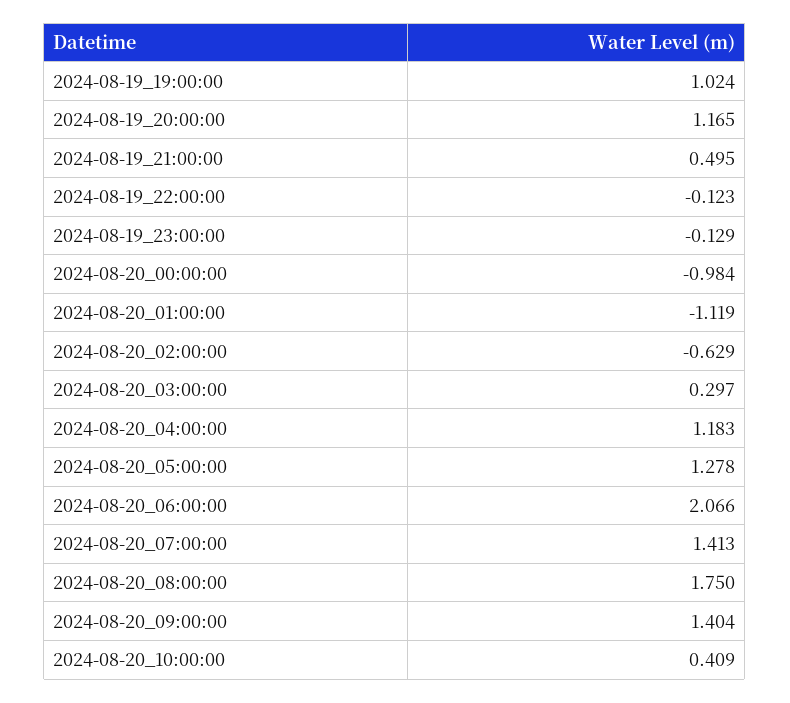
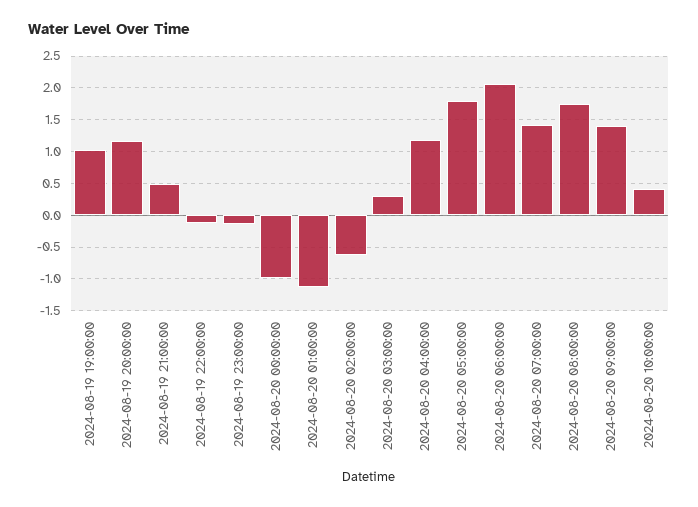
2024-08-20_05:00:00: 1.278 -> 1.8

